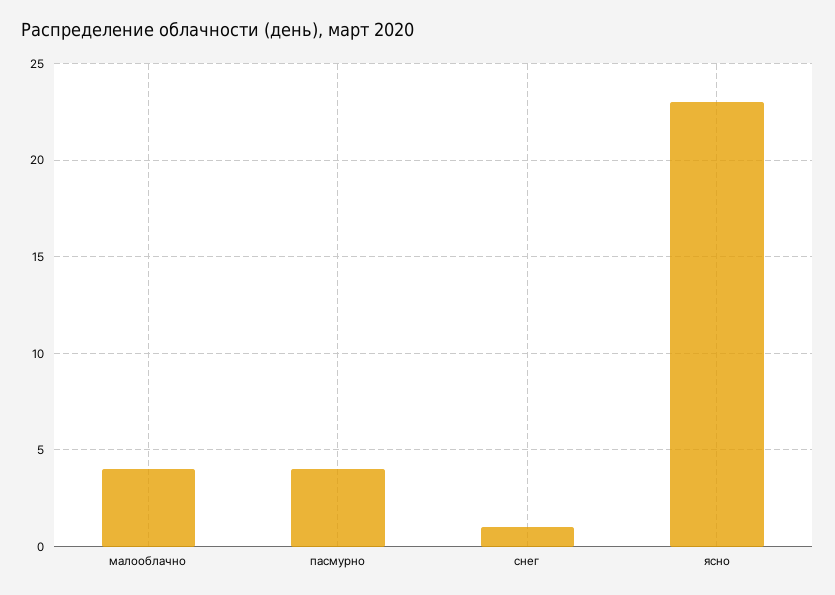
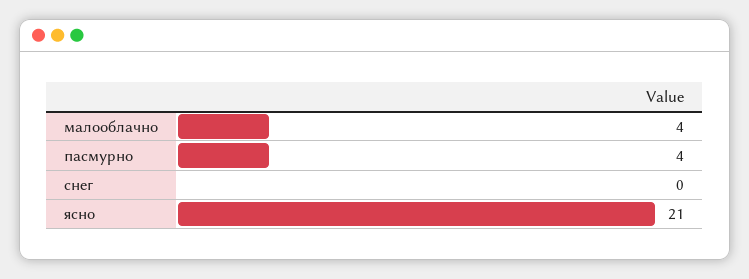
снег: 1 -> 0
ясно: 23 -> 21

